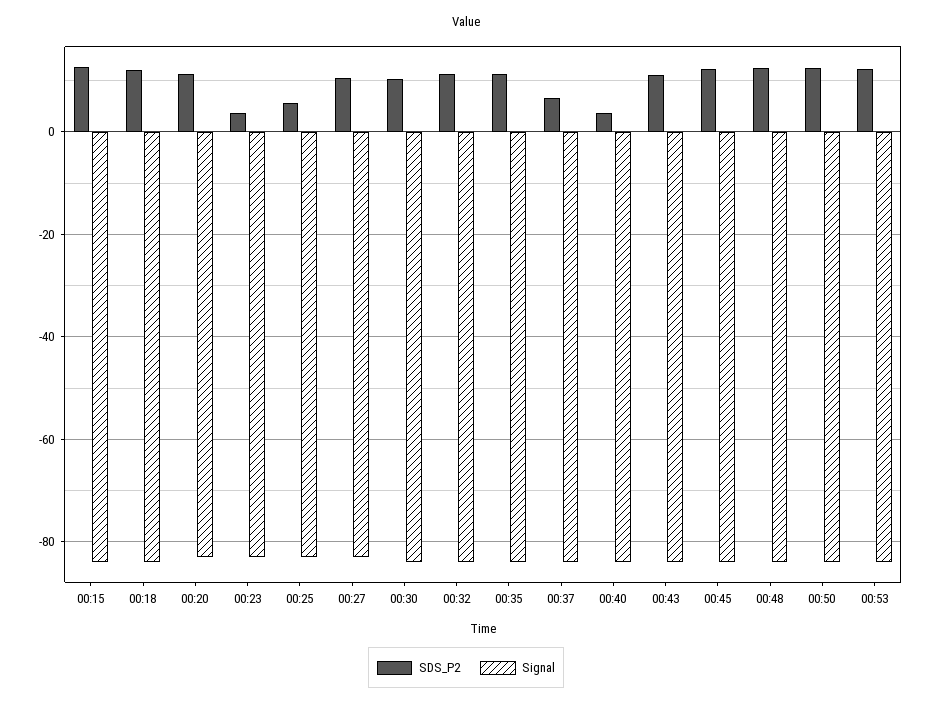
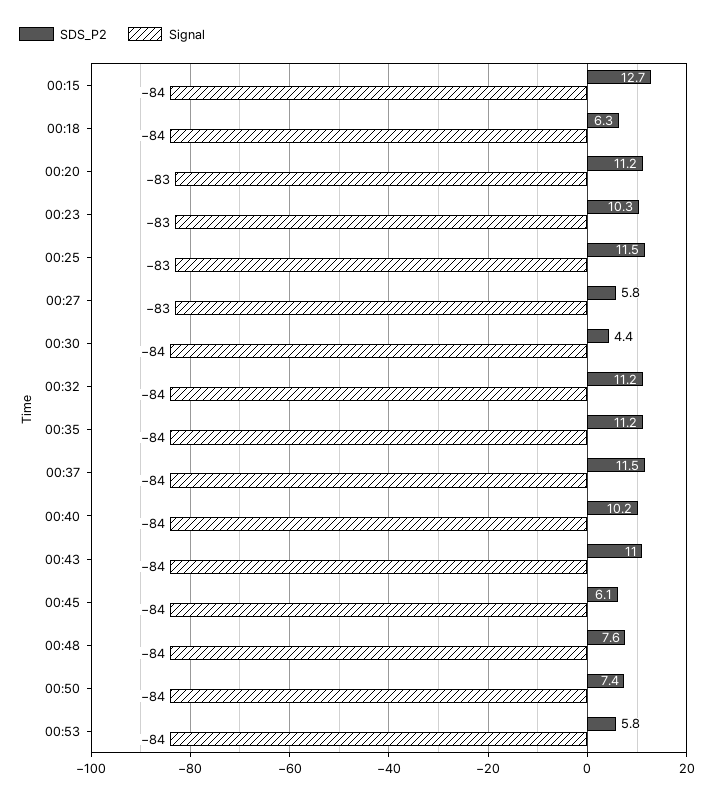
SDS_P2, 00:18: 12 -> 6.3
SDS_P2, 00:23: 4 -> 10.3
SDS_P2, 00:25: 6 -> 11.5
SDS_P2, 00:27: 10 -> 5.8
SDS_P2, 00:30: 10 -> 4.4
SDS_P2, 00:37: 6 -> 11.5
SDS_P2, 00:40: 4 -> 10.2
SDS_P2, 00:45: 12 -> 6.1
SDS_P2, 00:48: 12 -> 7.6
SDS_P2, 00:50: 12 -> 7.4
SDS_P2, 00:53: 12 -> 5.8

